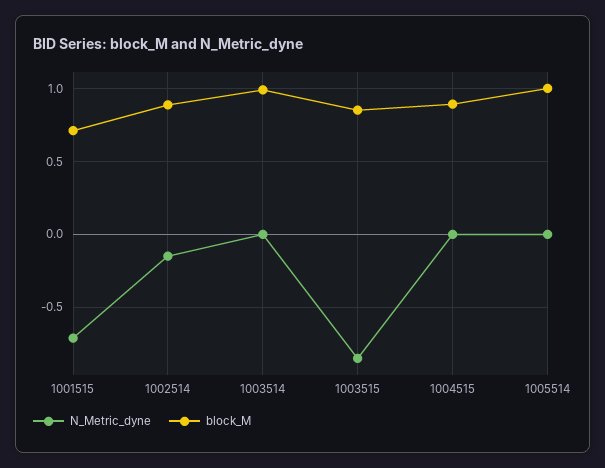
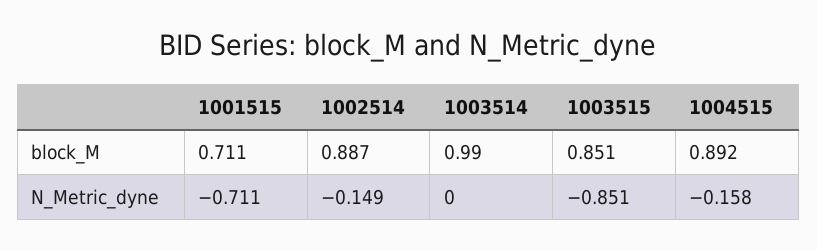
N_Metric_dyne, 1004515: 0 -> -0.158
N_Metric_dyne, 1005514: 0 -> none
block_M, 1005514: 1 -> none

